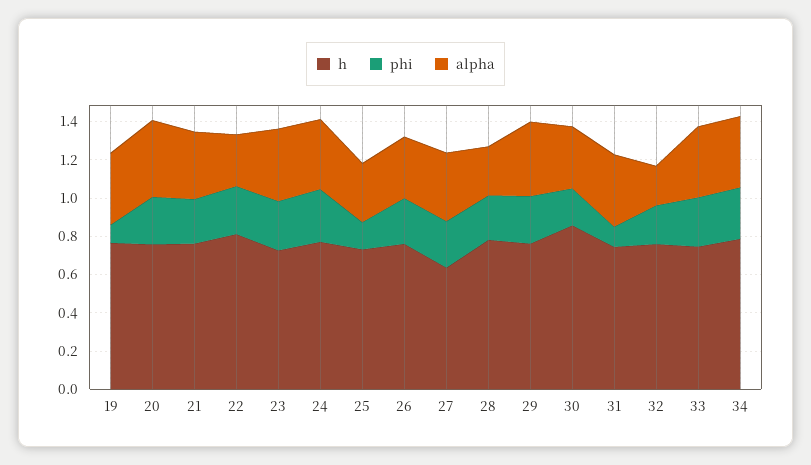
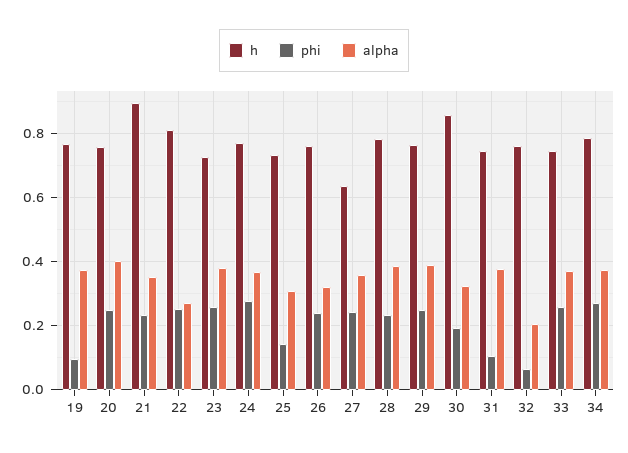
h, 21: 0.75 -> 0.9
alpha, 28: 0.25 -> 0.38
phi, 32: 0.2 -> 0.06

